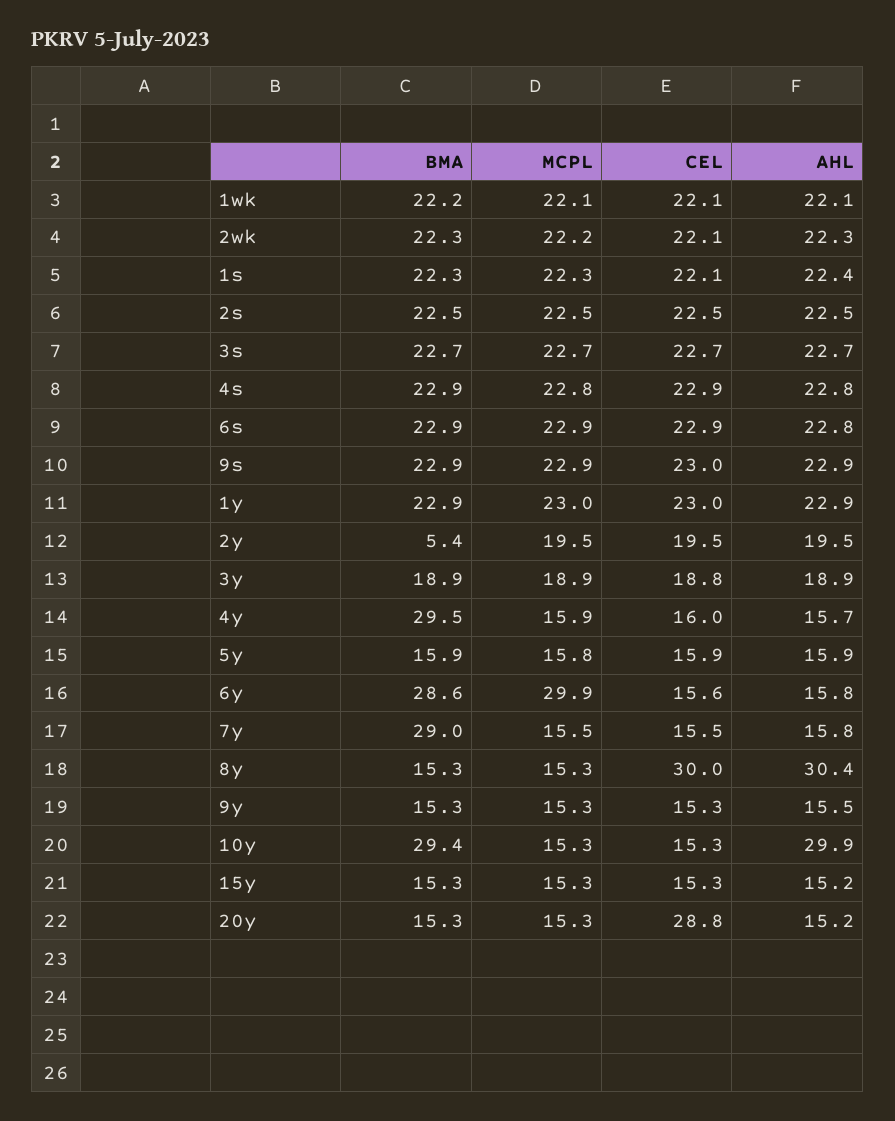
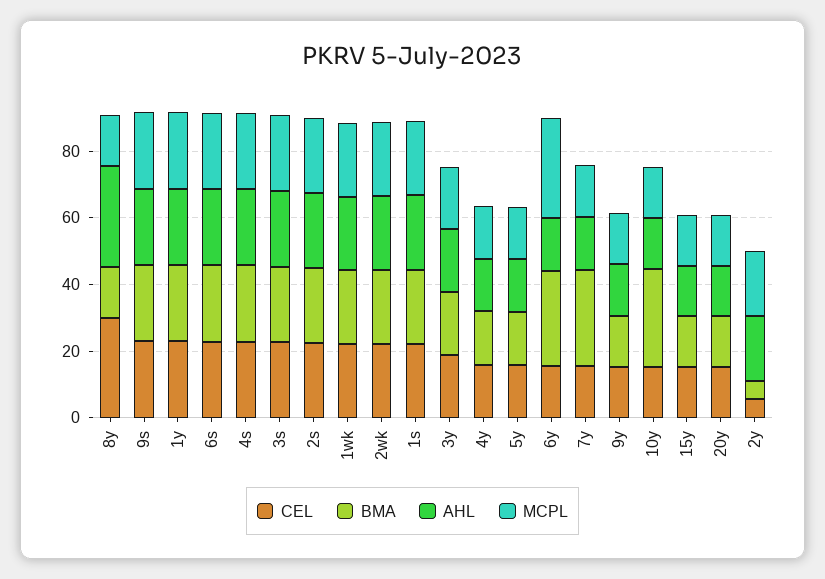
CEL, 2y: 19.5 -> 5
BMA, 4y: 29.5 -> 15
AHL, 10y: 29.9 -> 15
CEL, 20y: 28.8 -> 15

